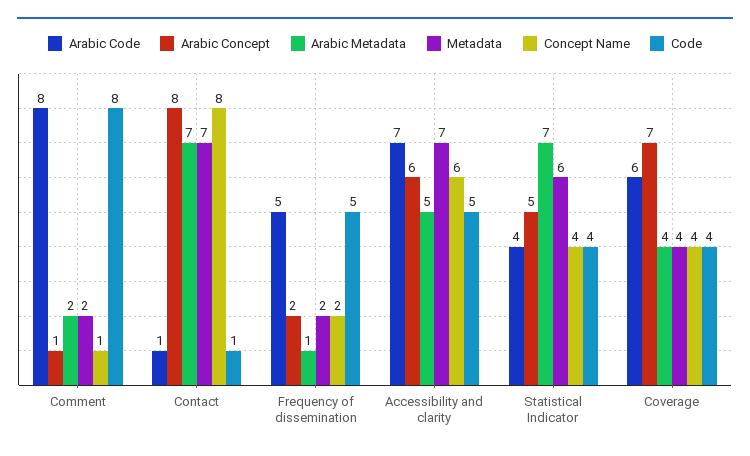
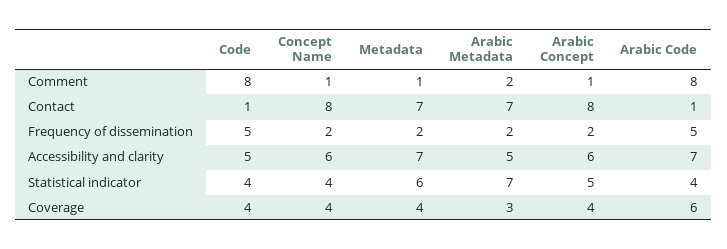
Metadata, Comment: 2 -> 1
Arabic Metadata, Frequency of dissemination: 1 -> 2
Arabic Concept, Coverage: 7 -> 4
Arabic Metadata, Coverage: 4 -> 3

